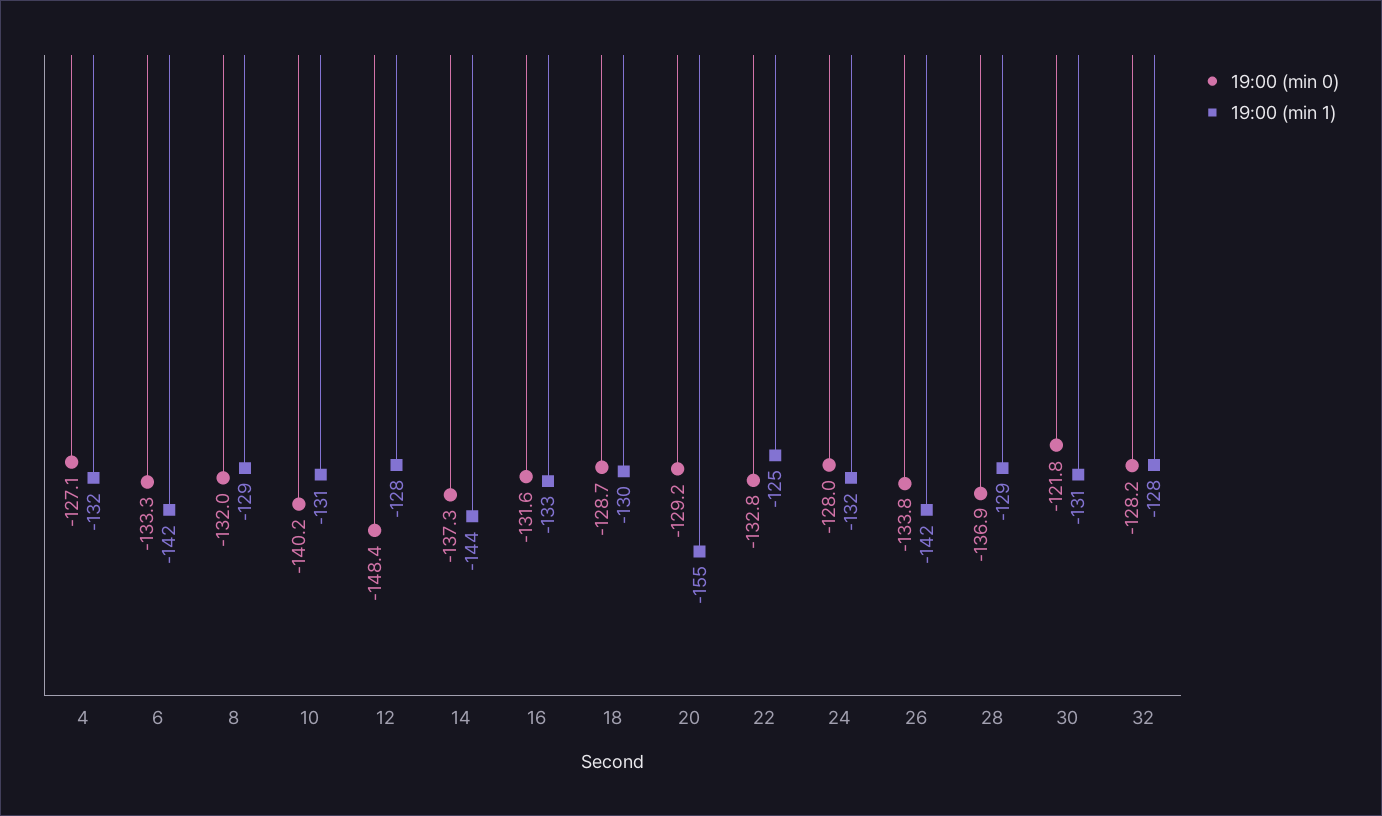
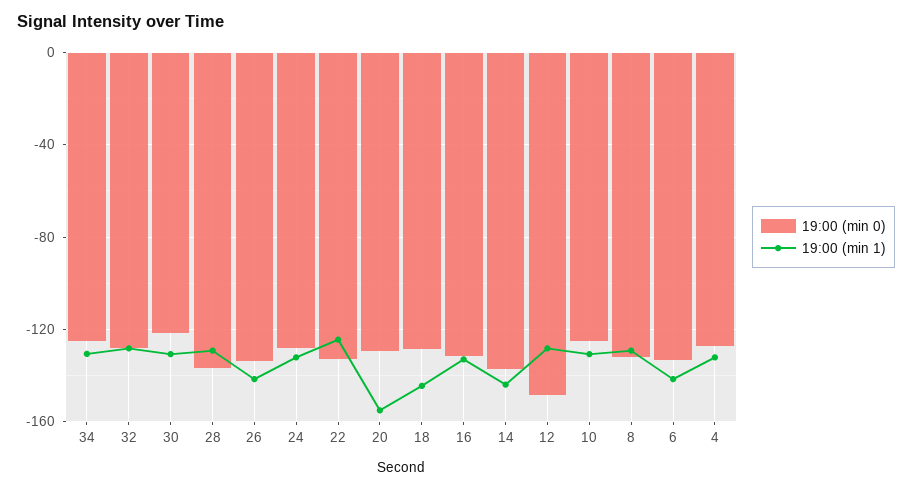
19:00 (min 0), 10: -140.2 -> -125
19:00 (min 1), 18: -130 -> -145
19:00 (min 0), 34: none -> -125
19:00 (min 1), 34: none -> -130

